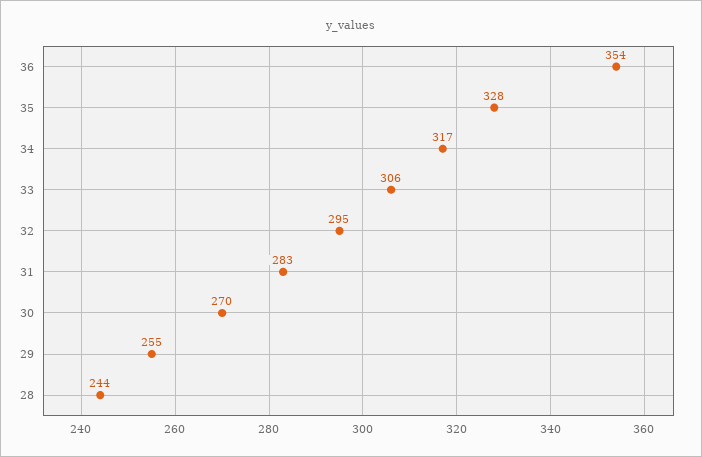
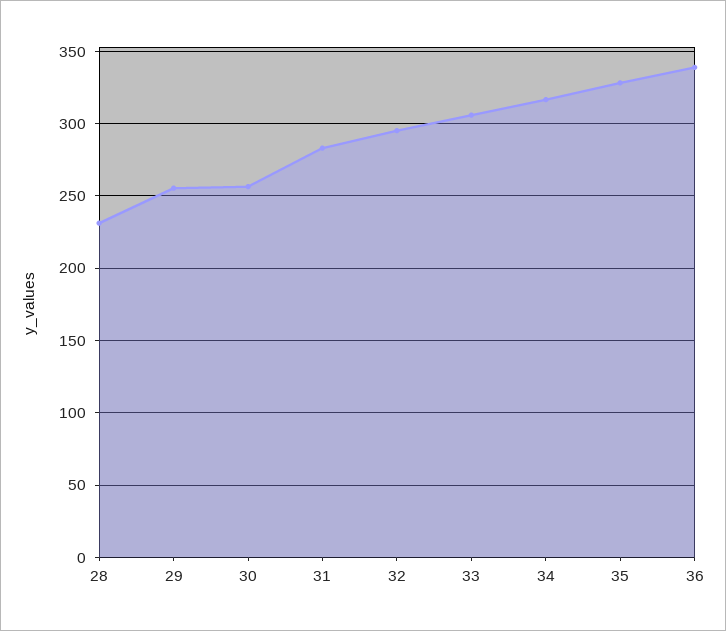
36: 354 -> 340
30: 270 -> 255
28: 244 -> 230

